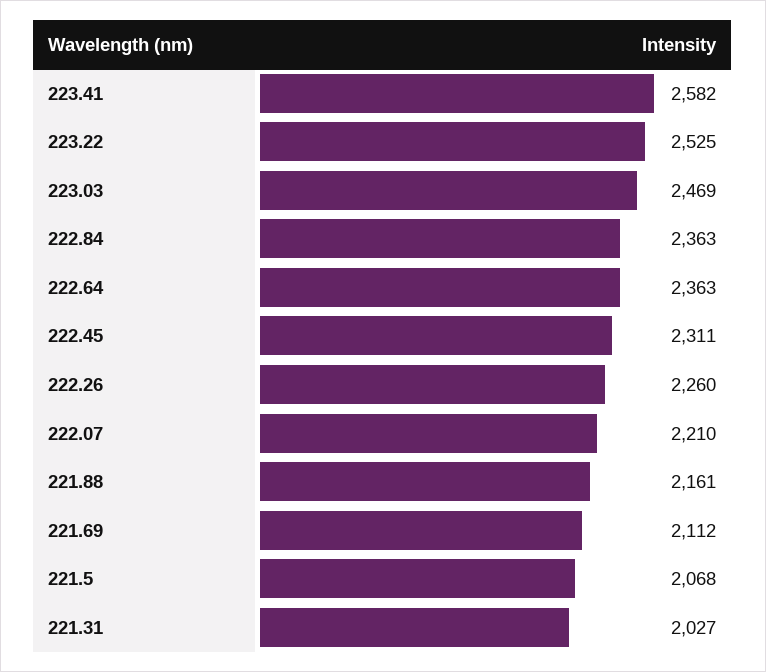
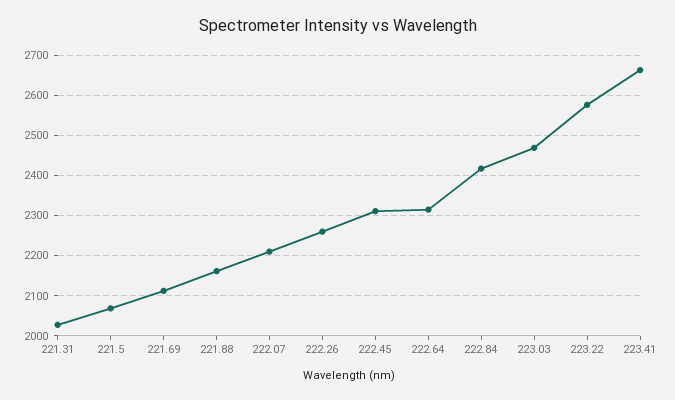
223.41: 2582 -> 2660
223.22: 2525 -> 2580
222.84: 2363 -> 2420
222.64: 2363 -> 2320

